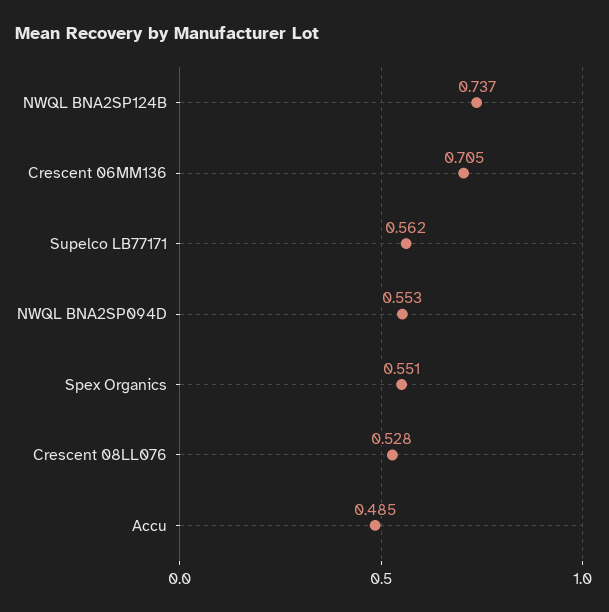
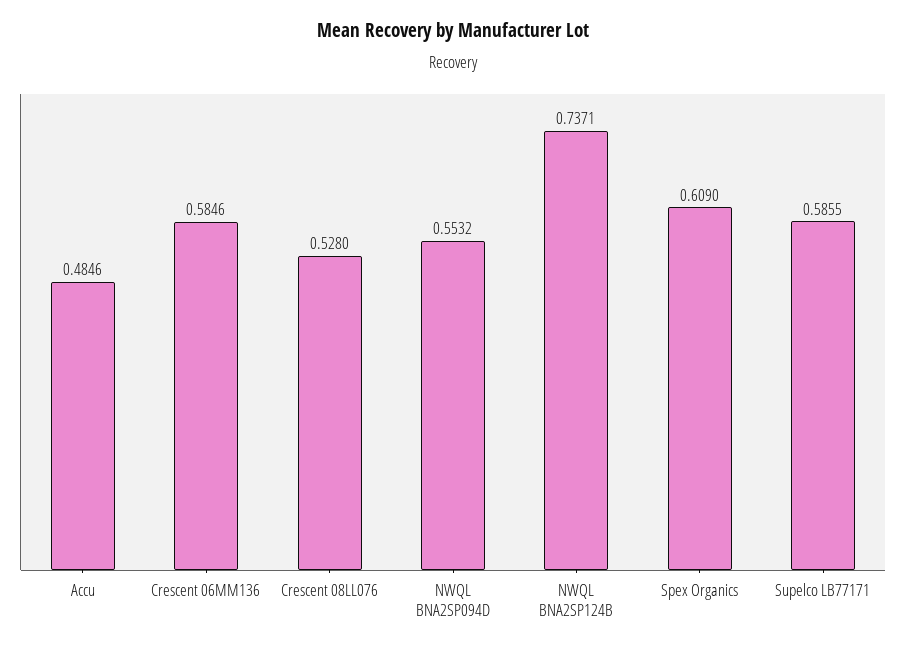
Crescent 06MM136: 0.705 -> 0.5846
Supelco LB77171: 0.562 -> 0.5855
Spex Organics: 0.551 -> 0.609

